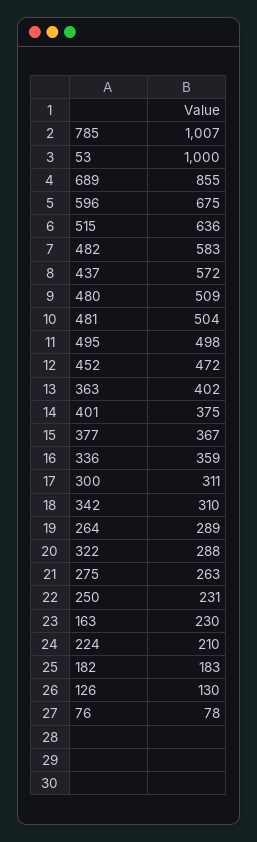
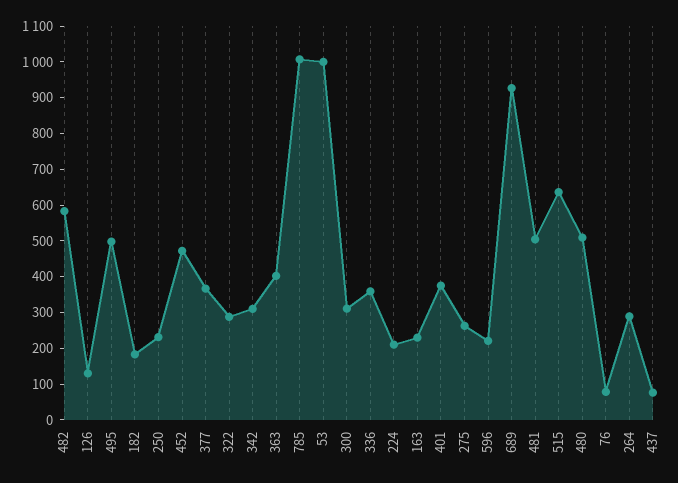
689: 855 -> 925
596: 675 -> 225
437: 572 -> 75

